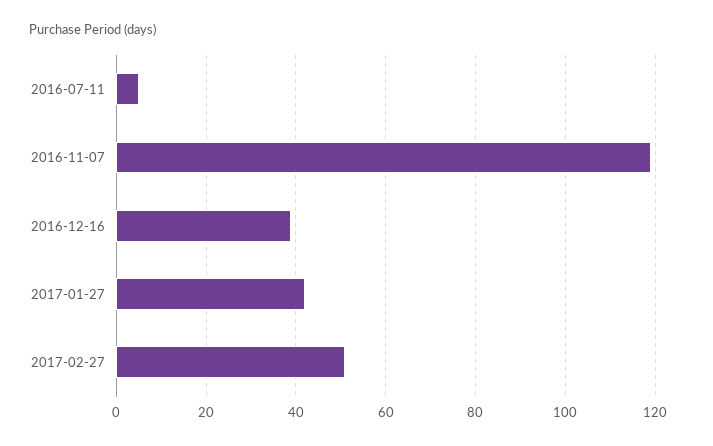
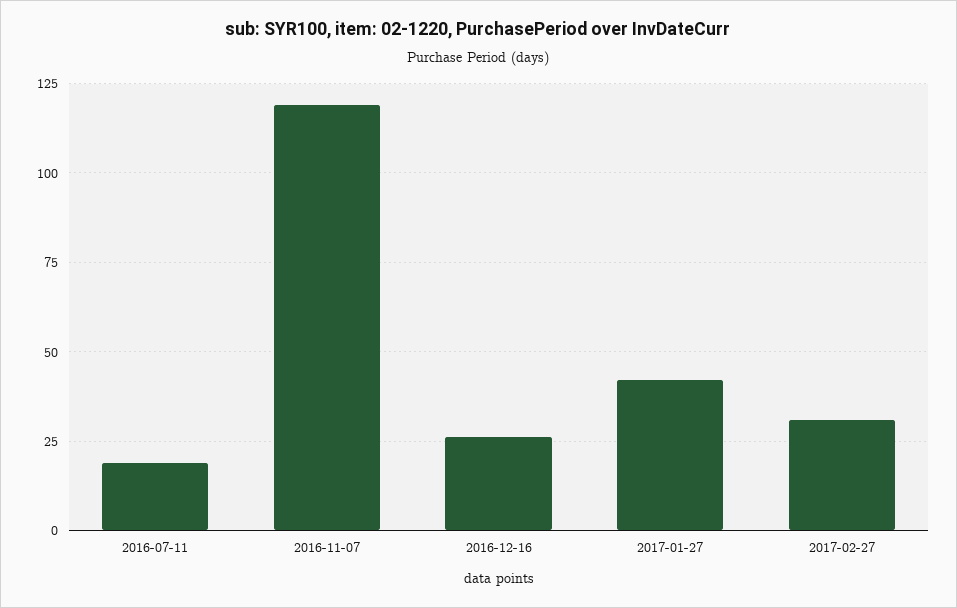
2016-07-11: 5 -> 20
2016-12-16: 40 -> 25
2017-02-27: 50 -> 30

